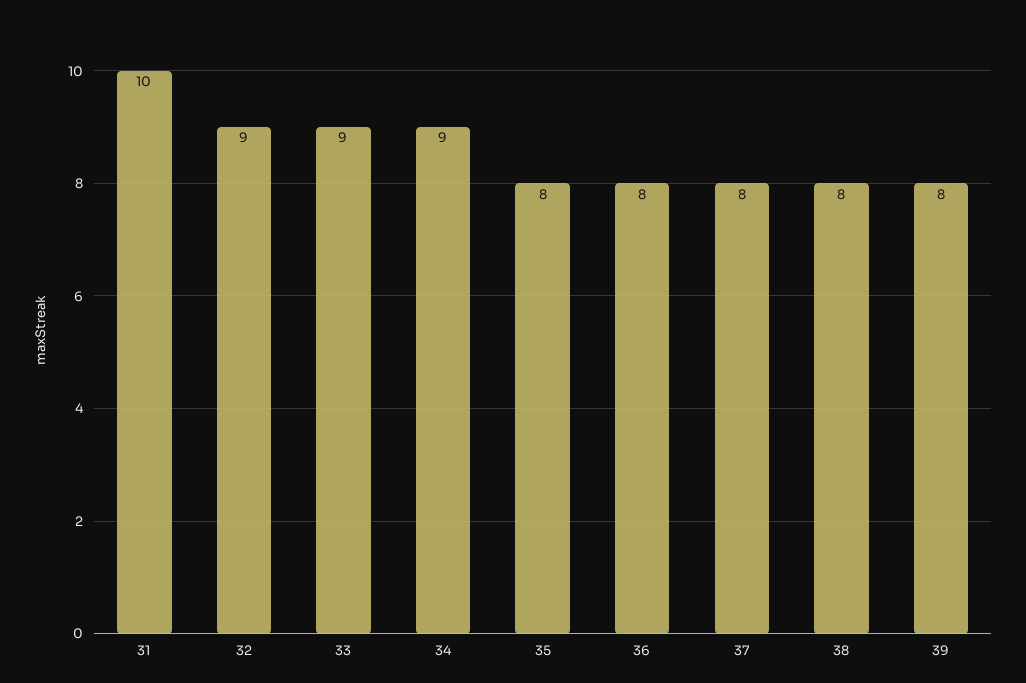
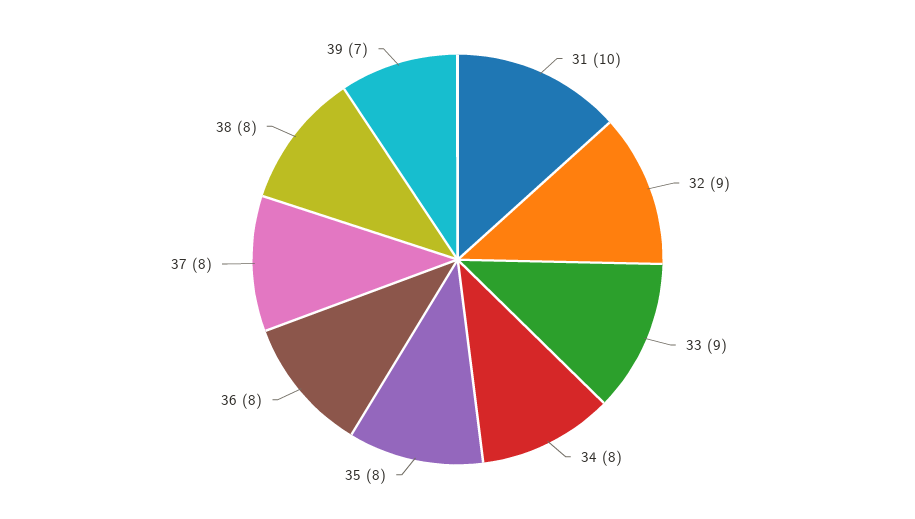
34: 9 -> 8
39: 8 -> 7

